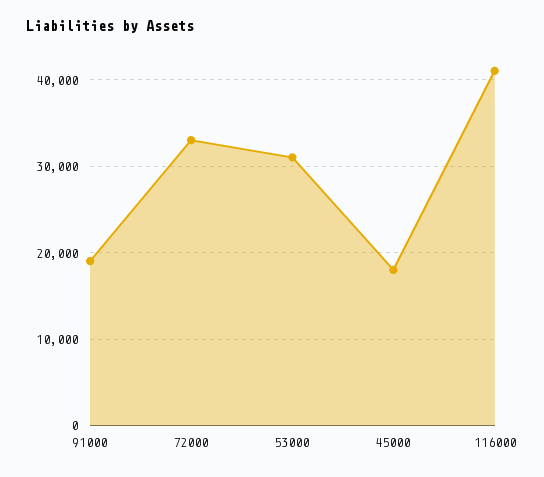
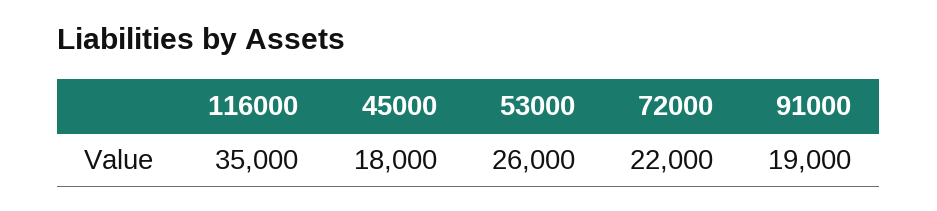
72000: 33000 -> 22000
53000: 31000 -> 26000
116000: 41000 -> 35000

